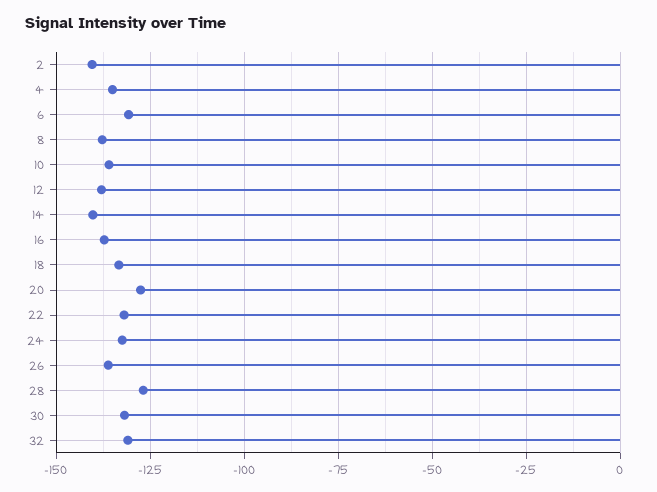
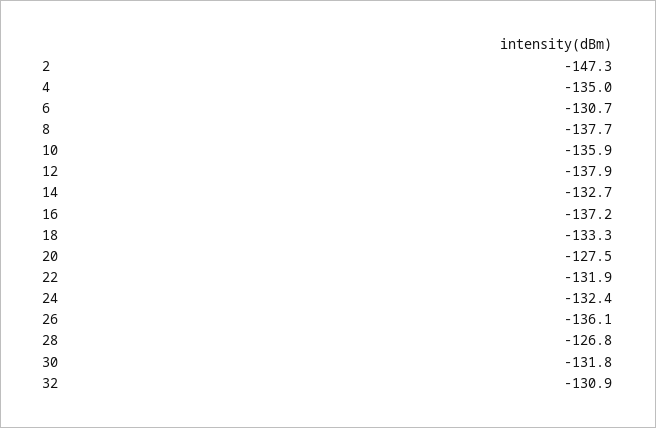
2: -140 -> -147.3
14: -140 -> -132.7

